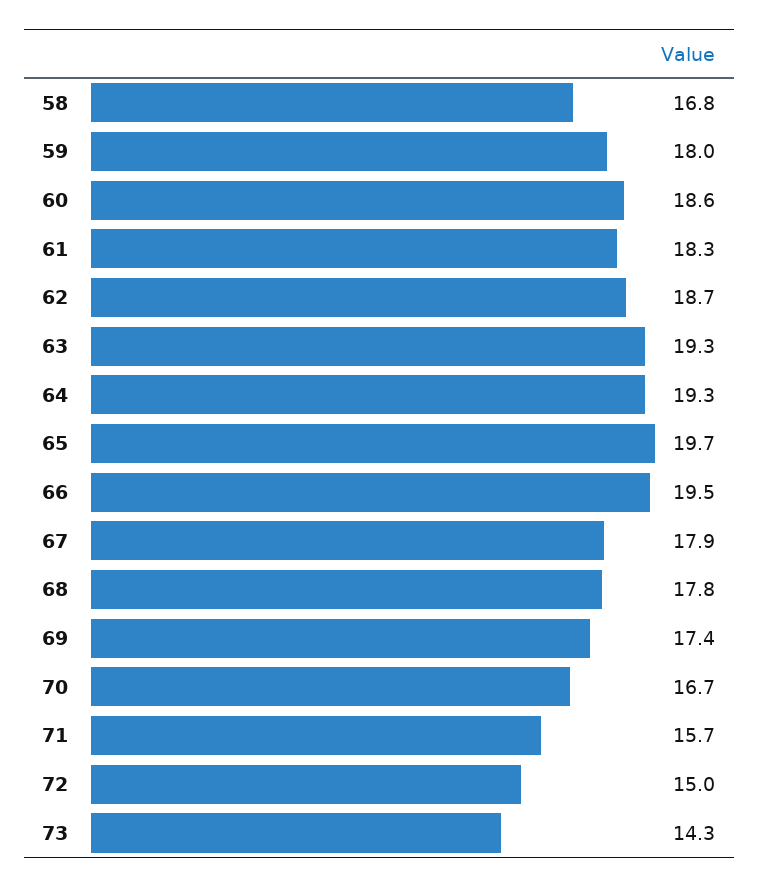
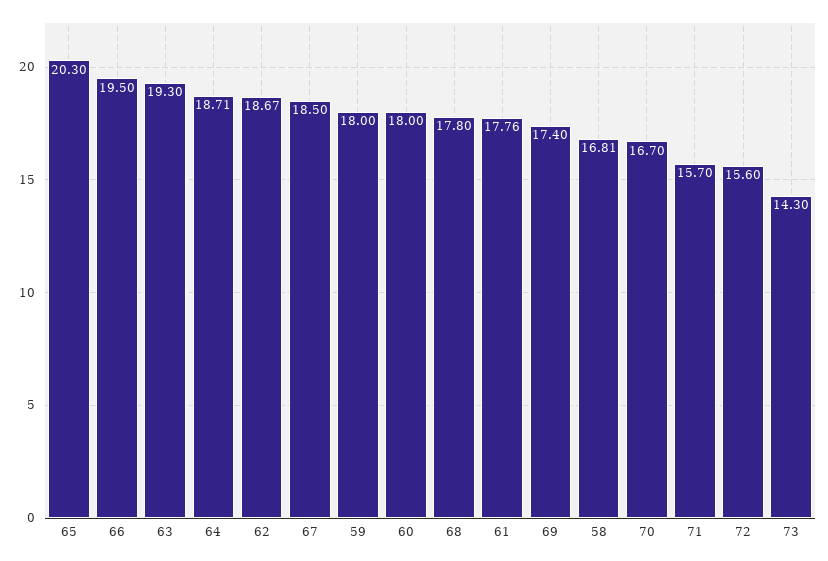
60: 18.6 -> 18
61: 18.3 -> 17.76
64: 19.3 -> 18.71
65: 19.7 -> 20.3
67: 17.9 -> 18.5
72: 15 -> 15.6

